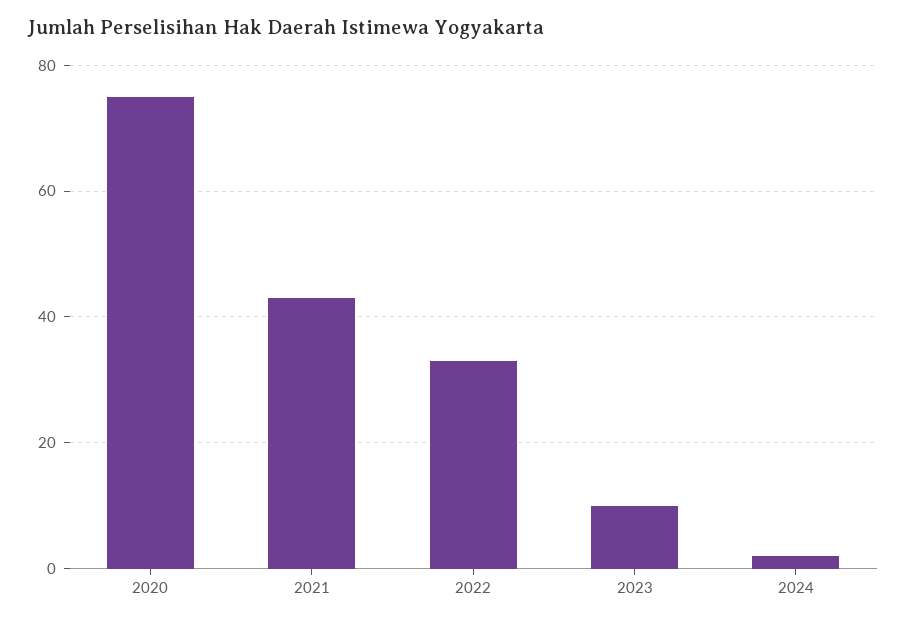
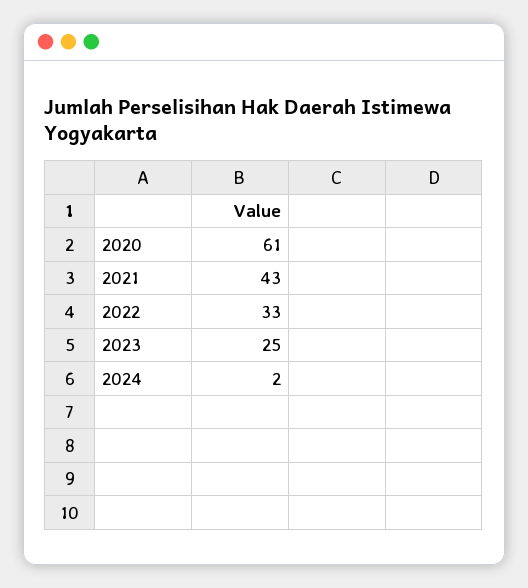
2020: 75 -> 61
2023: 10 -> 25

